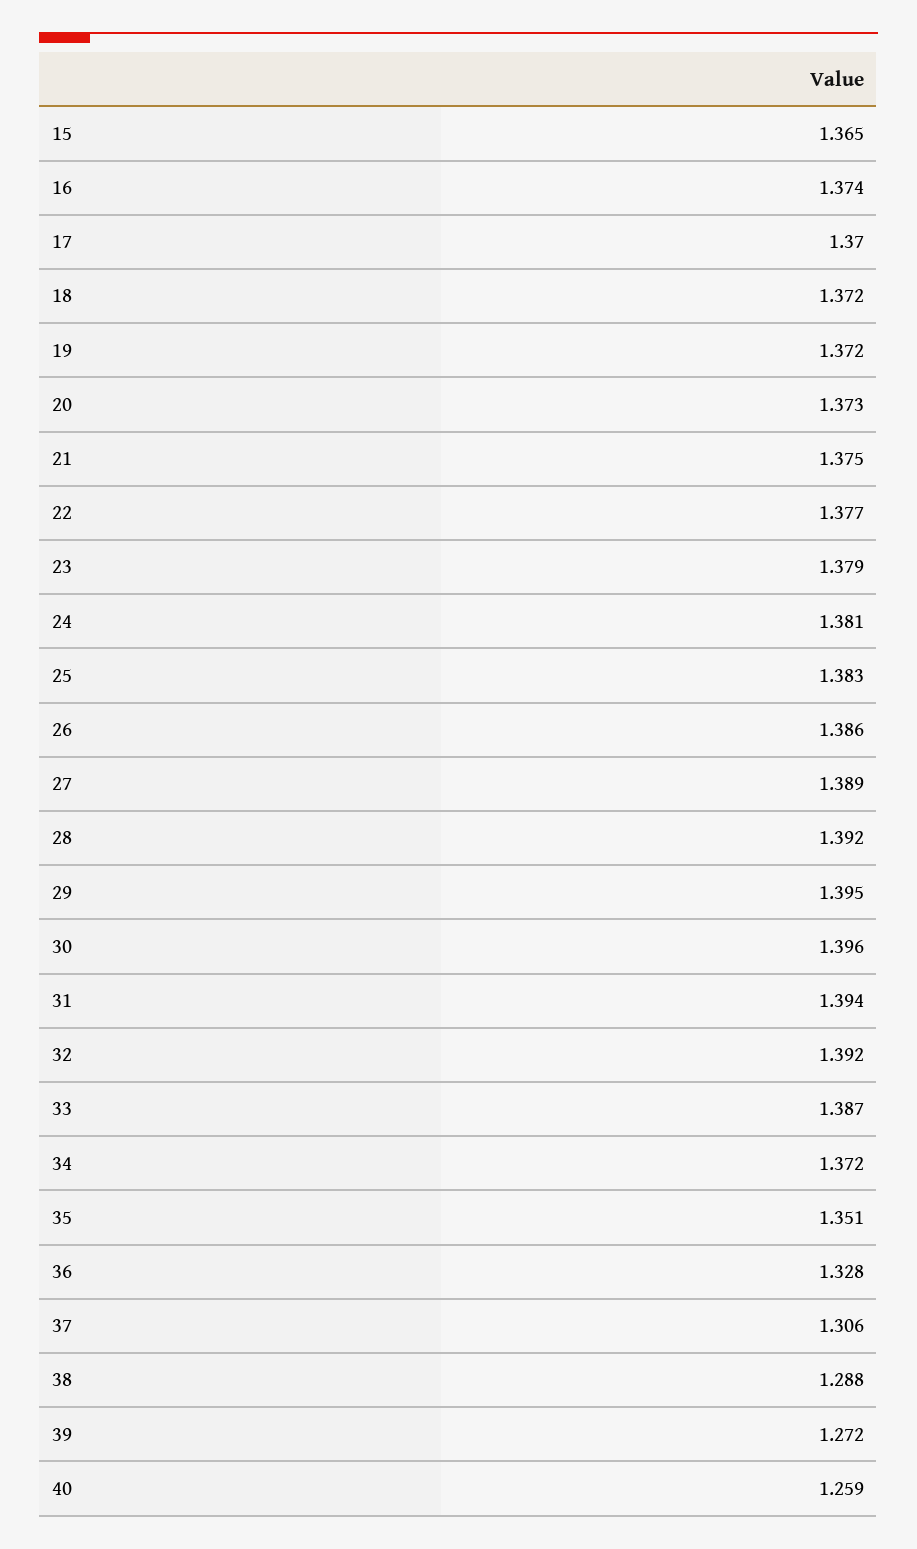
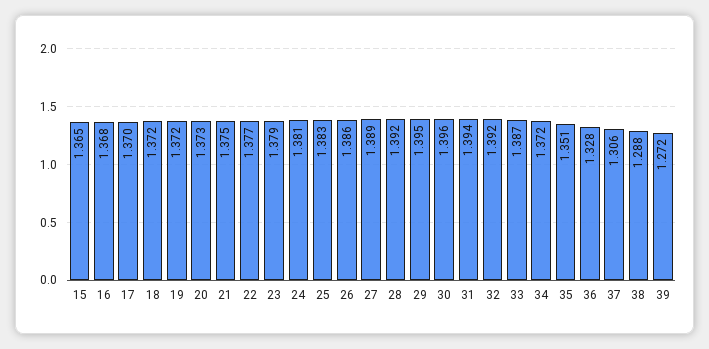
16: 1.374 -> 1.368
40: 1.259 -> none

